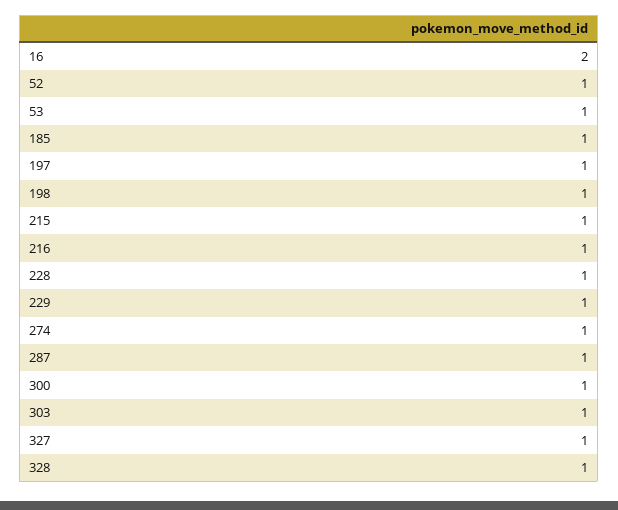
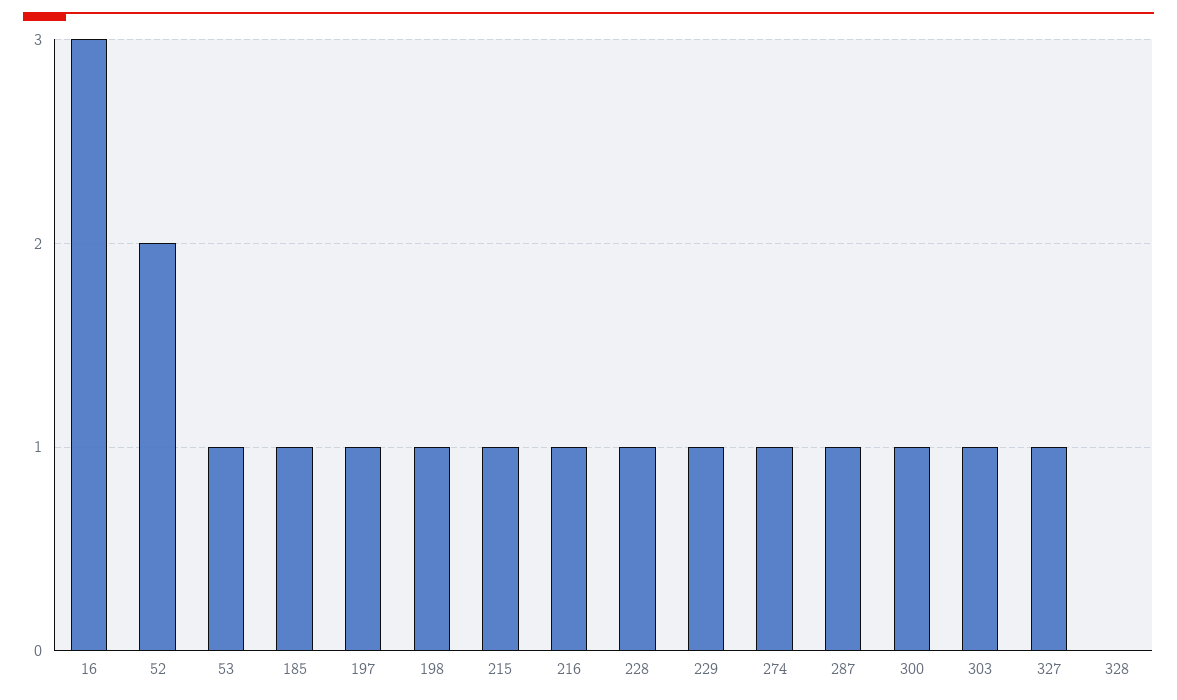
16: 2 -> 3
52: 1 -> 2
328: 1 -> 0

